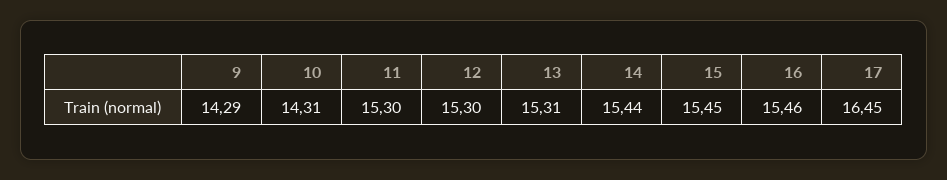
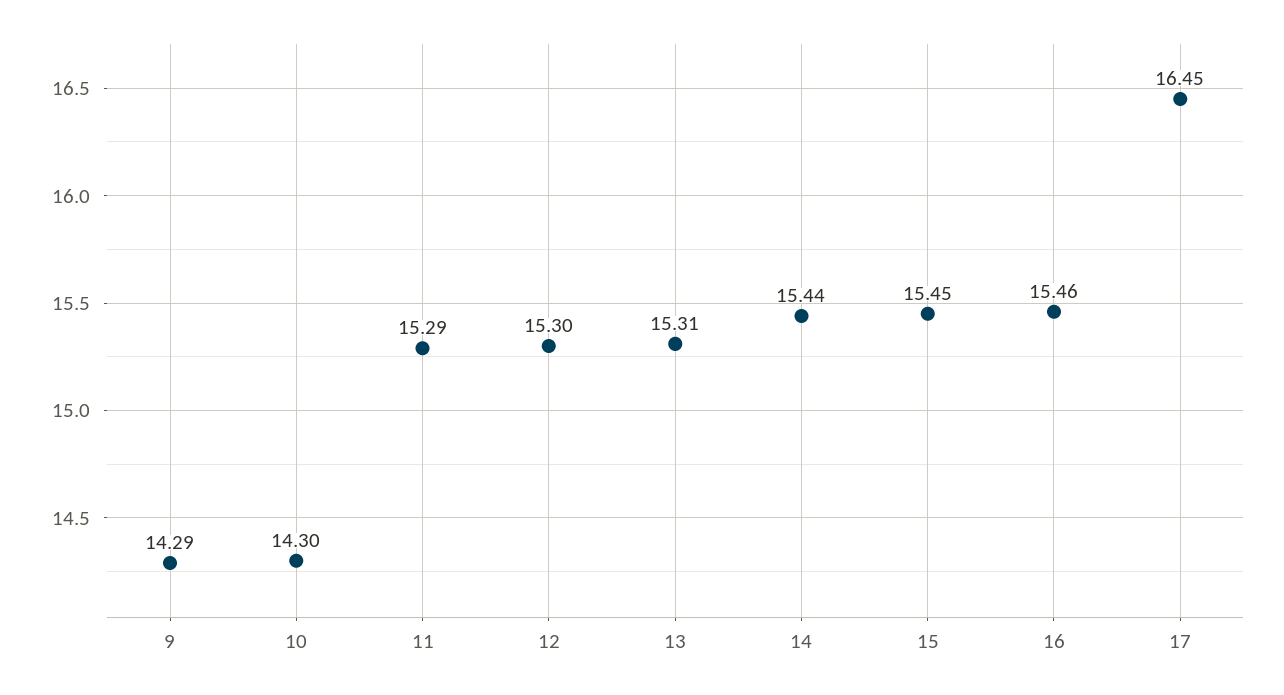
10: 14.31 -> 14.3
11: 15.3 -> 15.29

